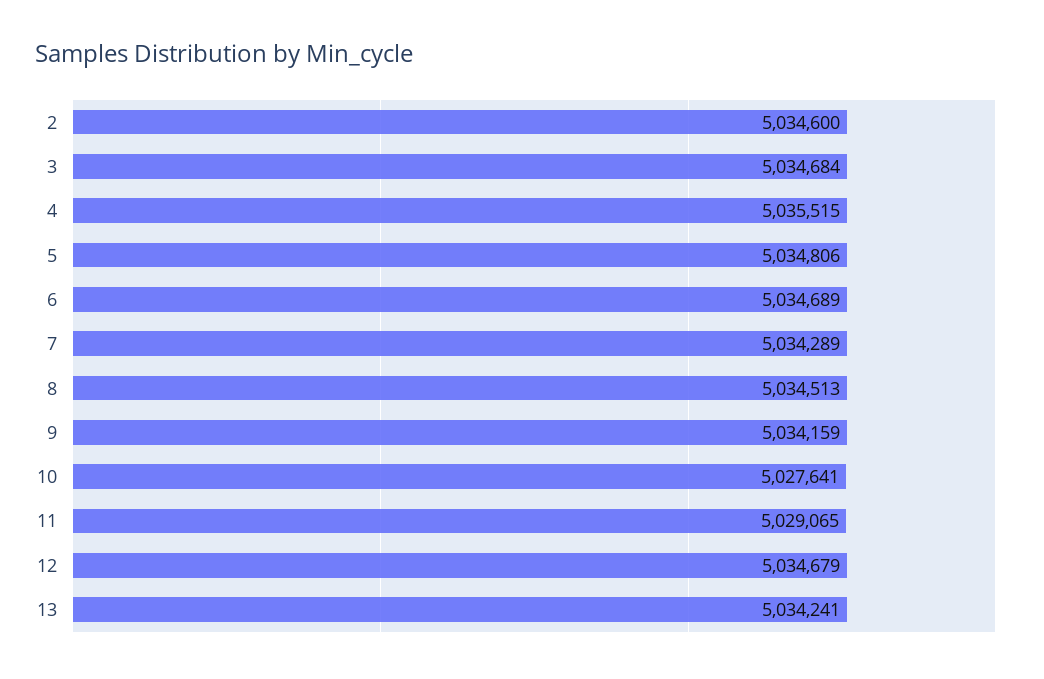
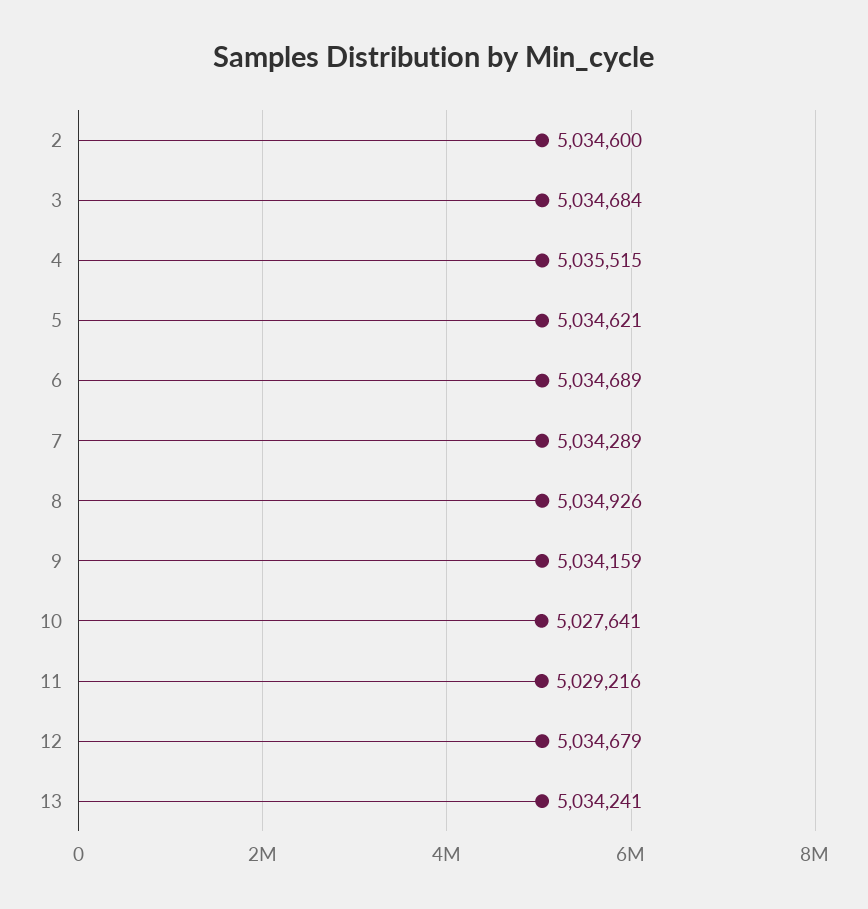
5: 5034806 -> 5034621
8: 5034513 -> 5034926
11: 5029065 -> 5029216

